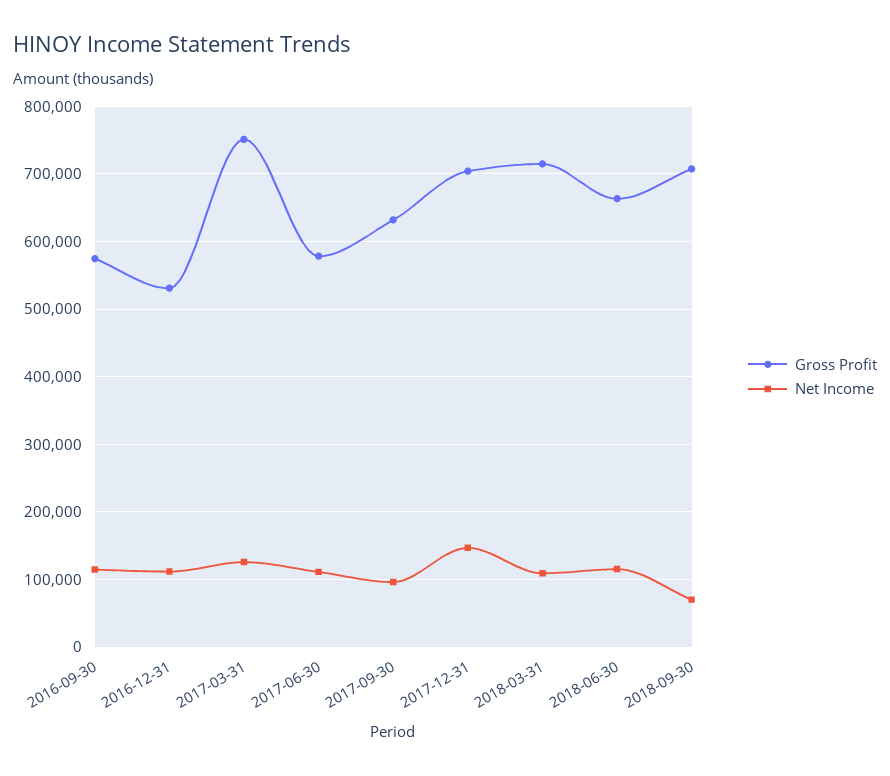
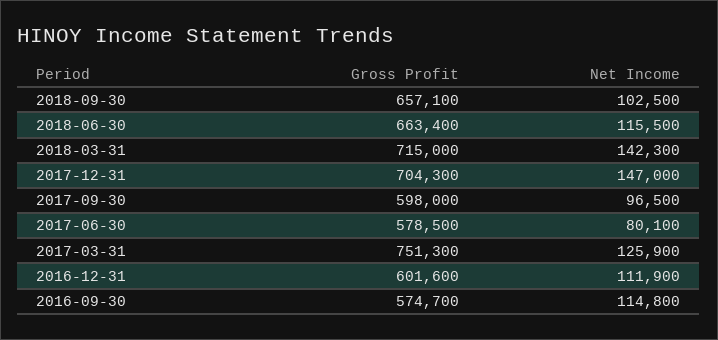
Gross Profit, 2016-12-31: 530000 -> 601600
Net Income, 2017-06-30: 110000 -> 80100
Gross Profit, 2017-09-30: 630000 -> 598000
Net Income, 2018-03-31: 110000 -> 142300
Gross Profit, 2018-09-30: 710000 -> 657100
Net Income, 2018-09-30: 70000 -> 102500

